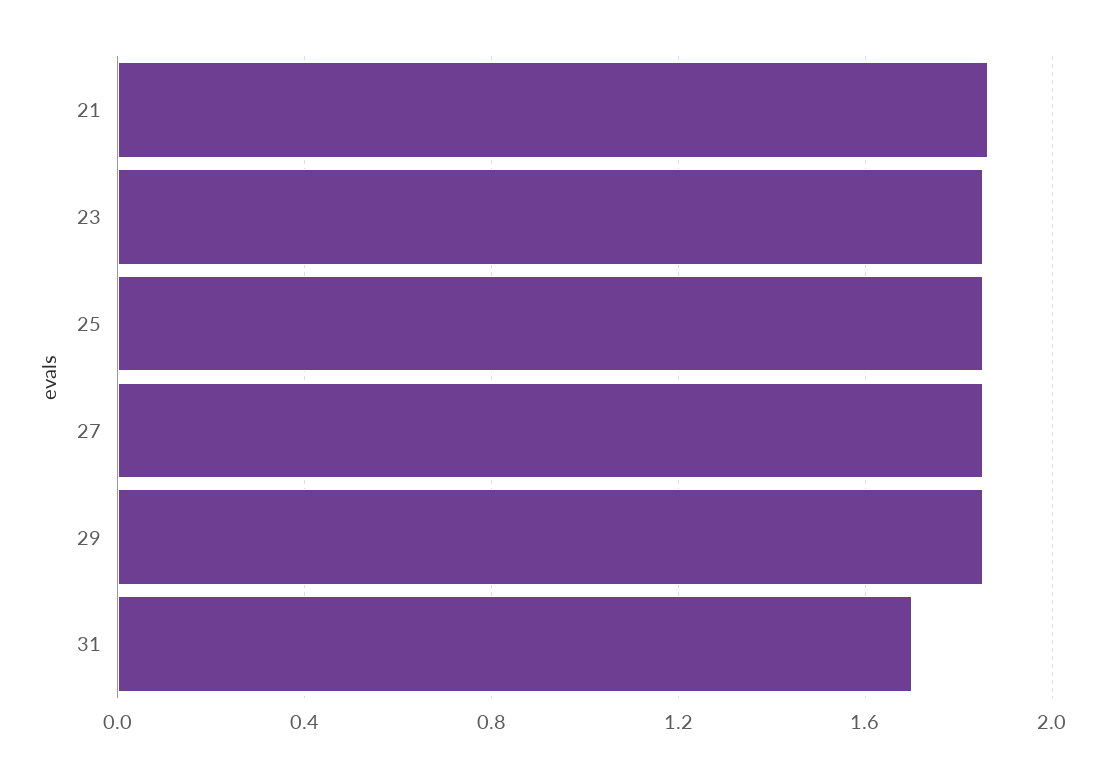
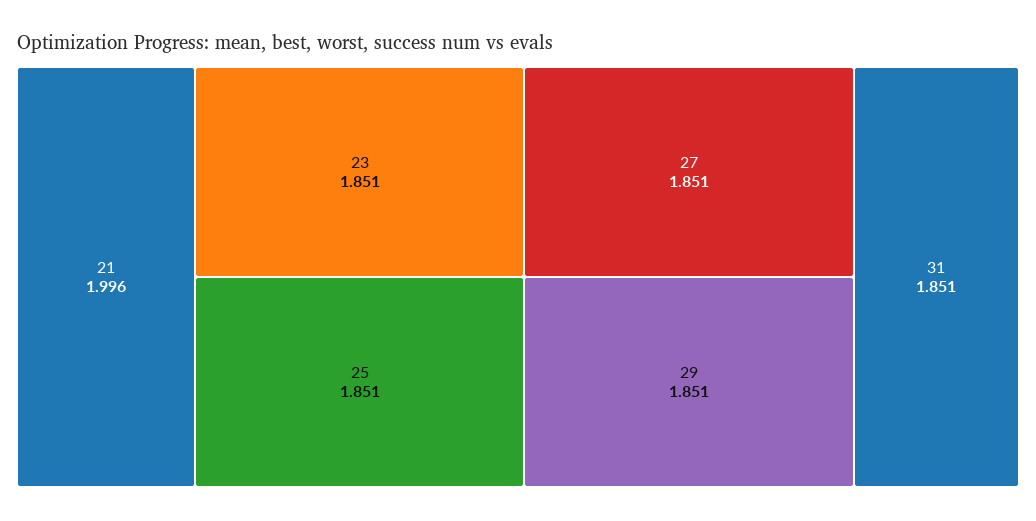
21: 1.85 -> 1.996
31: 1.7 -> 1.851

